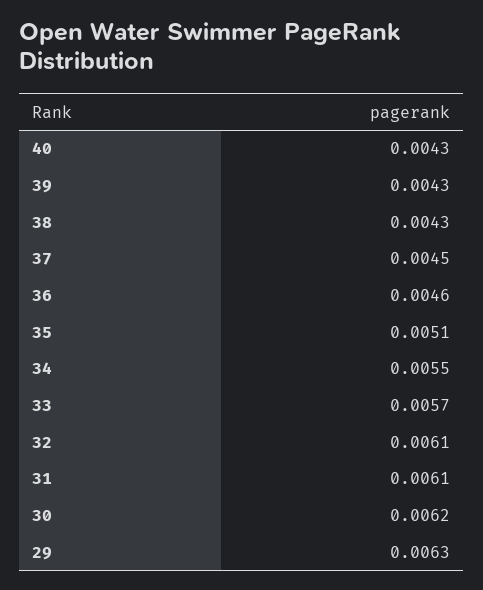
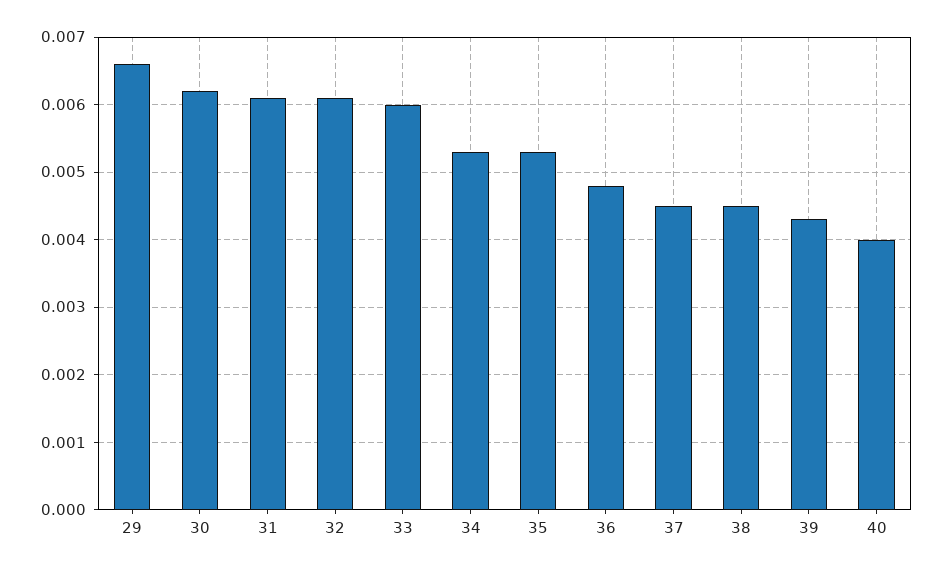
40: 0.0043 -> 0.004
38: 0.0043 -> 0.0045
36: 0.0046 -> 0.0048
35: 0.0051 -> 0.0053
34: 0.0055 -> 0.0053
33: 0.0057 -> 0.006
29: 0.0063 -> 0.0066

